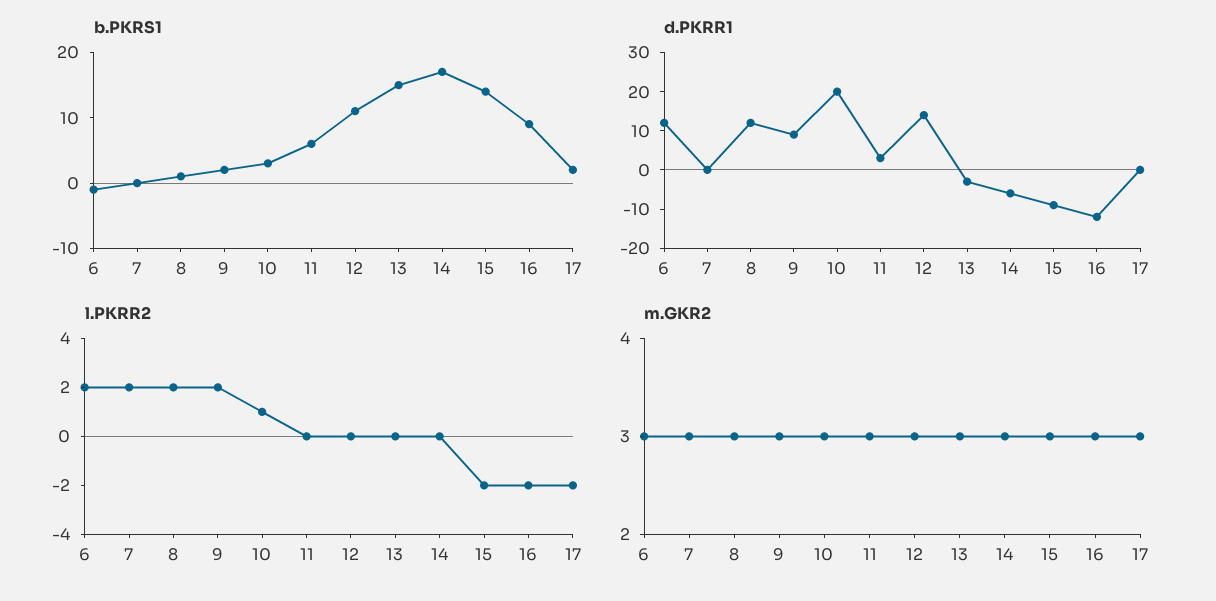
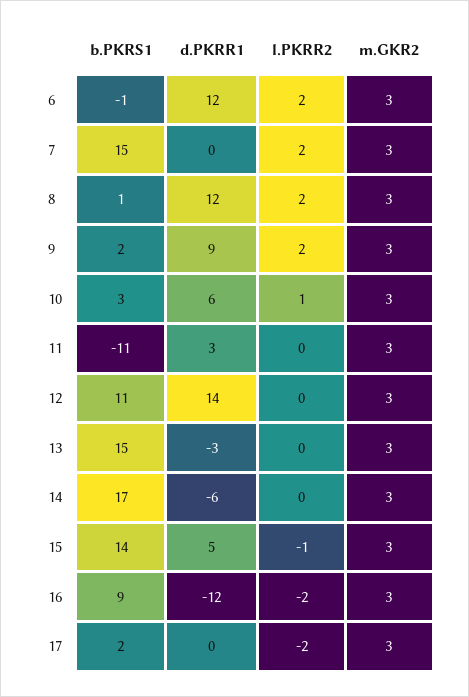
b.PKRS1, 7: 0 -> 15
b.PKRS1, 11: 5 -> -11
d.PKRR1, 10: 20 -> 6
d.PKRR1, 15: -10 -> 5
l.PKRR2, 15: -2 -> -1

